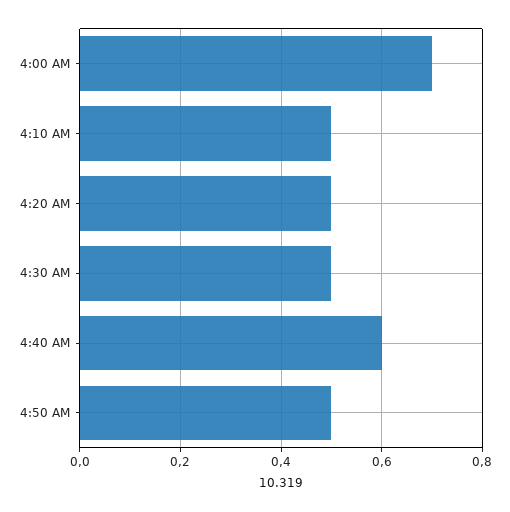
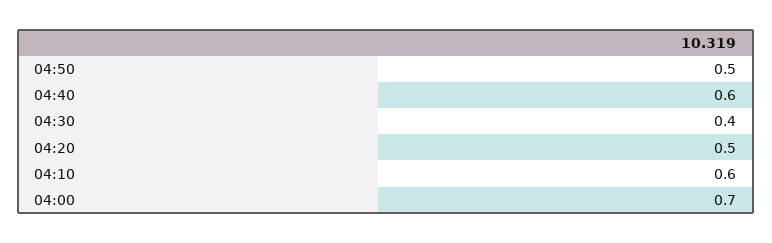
4:10 AM: 0.5 -> 0.6
4:30 AM: 0.5 -> 0.4

